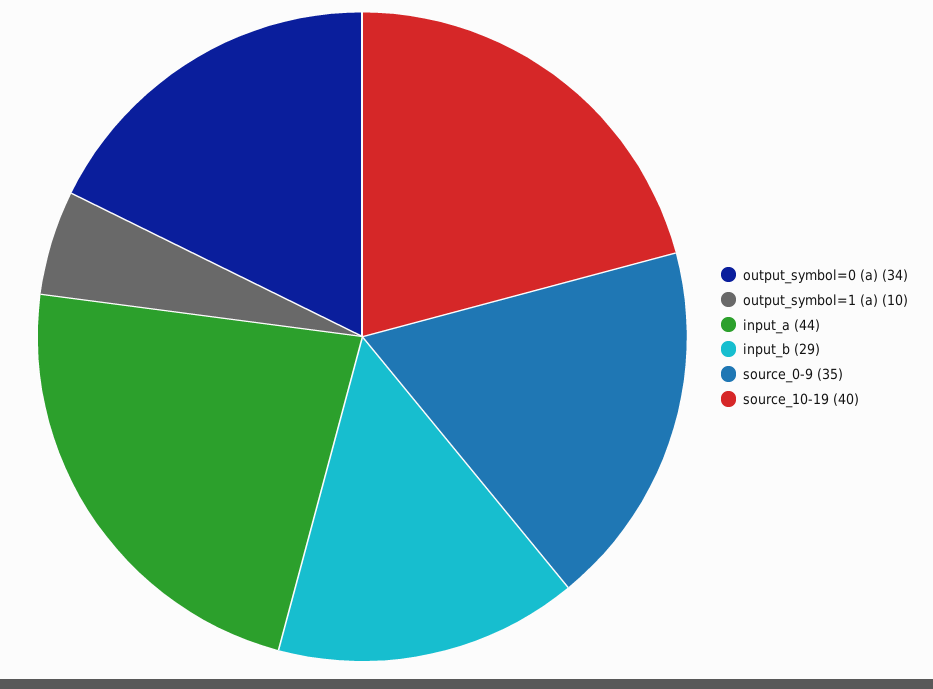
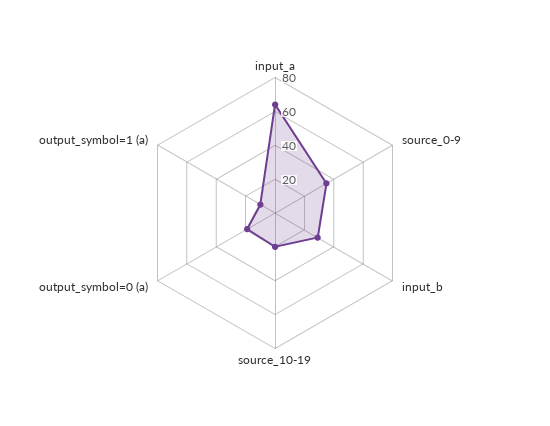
output_symbol=0 (a): 34 -> 20
input_a: 44 -> 65
source_10-19: 40 -> 20

